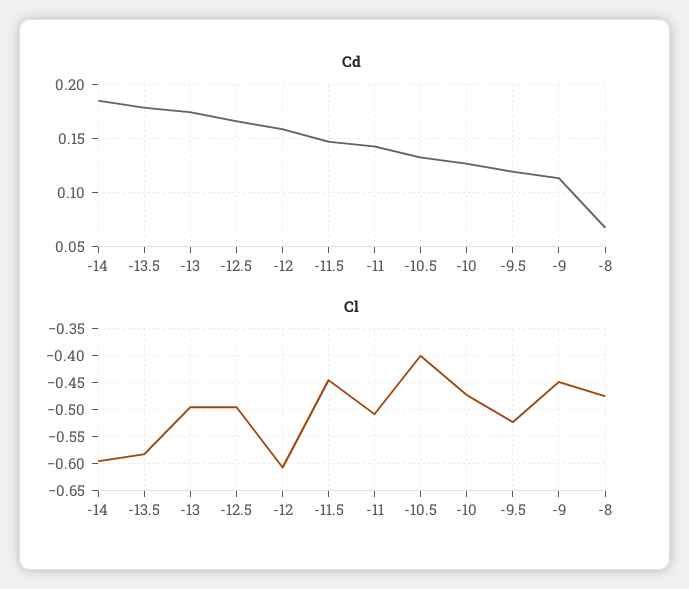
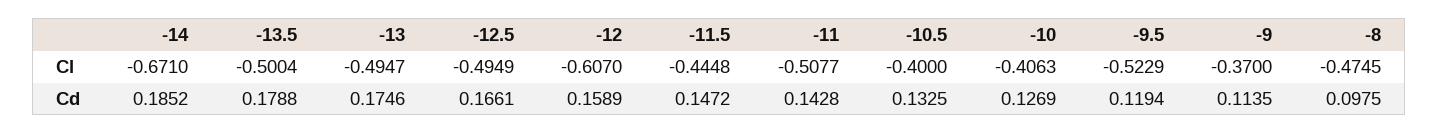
Cd, -8: 0.07 -> 0.0975
Cl, -14: -0.6 -> -0.671
Cl, -13.5: -0.575 -> -0.5004
Cl, -10: -0.475 -> -0.4063
Cl, -9: -0.45 -> -0.37

